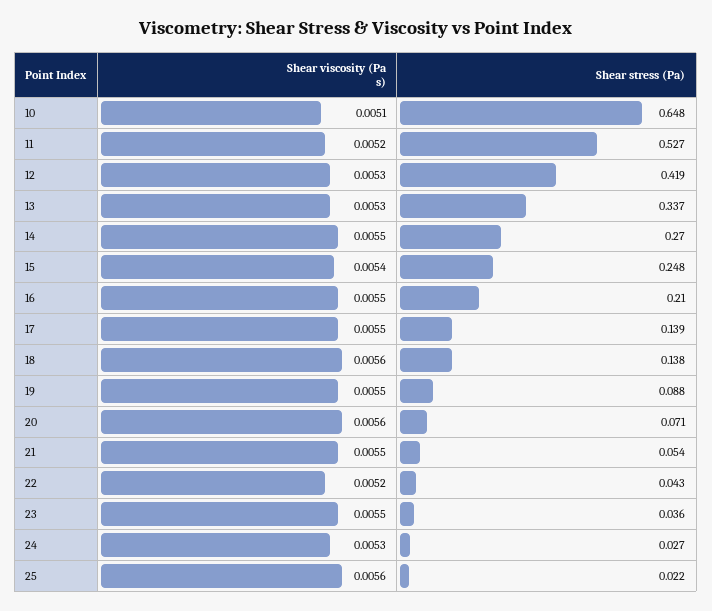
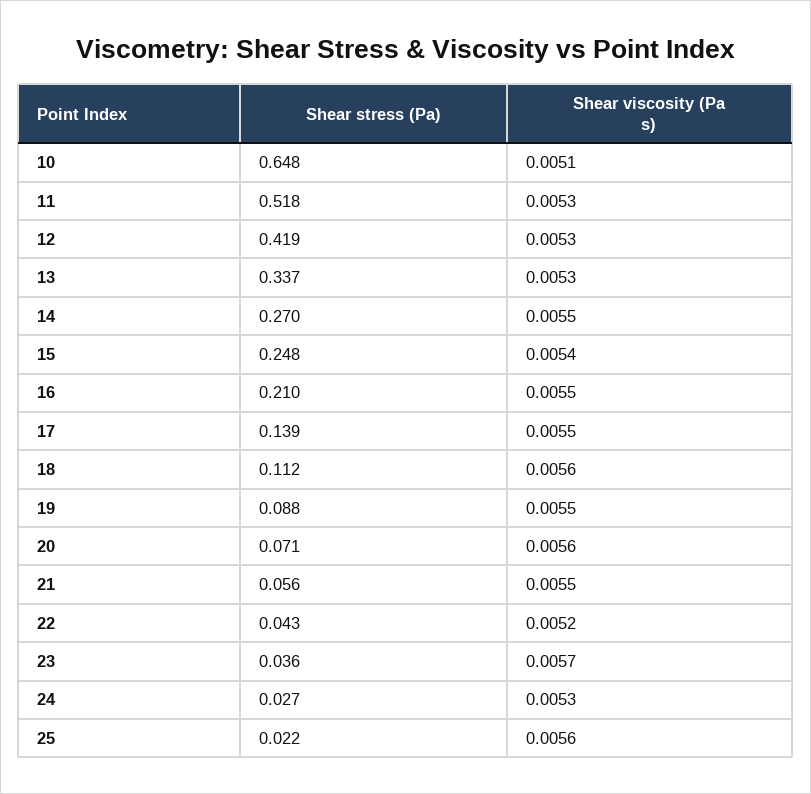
Shear viscosity (Pa s), 11: 0.0052 -> 0.0053
Shear stress (Pa), 11: 0.527 -> 0.518
Shear stress (Pa), 18: 0.138 -> 0.112
Shear stress (Pa), 21: 0.054 -> 0.056
Shear viscosity (Pa s), 23: 0.0055 -> 0.0057

